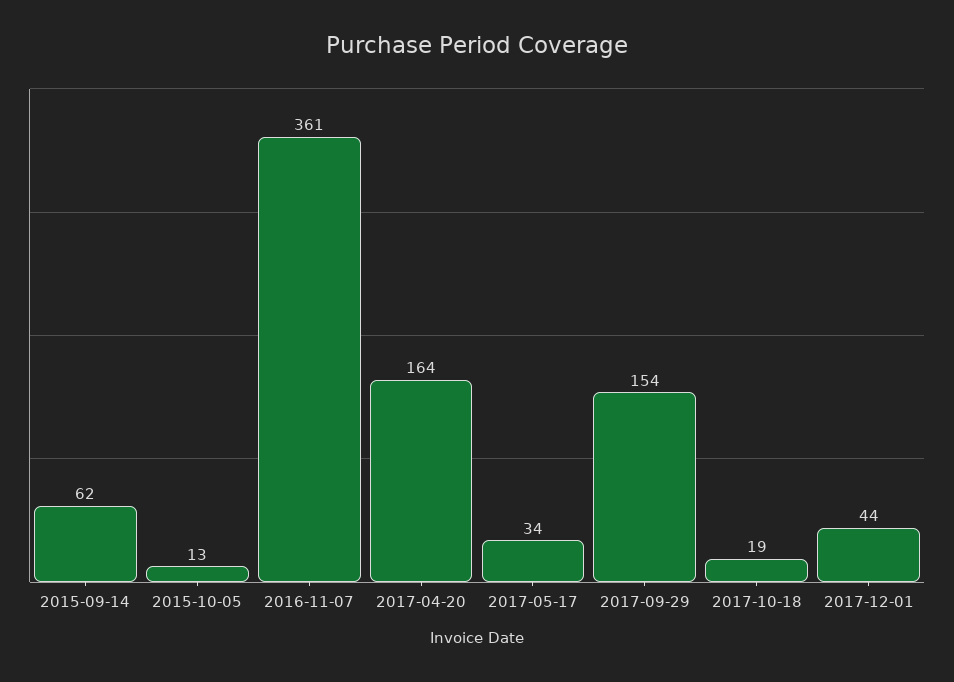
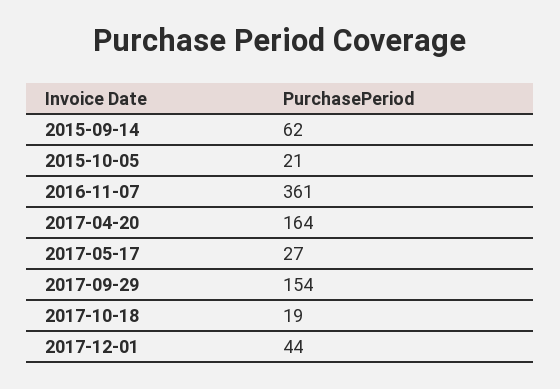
2015-10-05: 13 -> 21
2017-05-17: 34 -> 27

